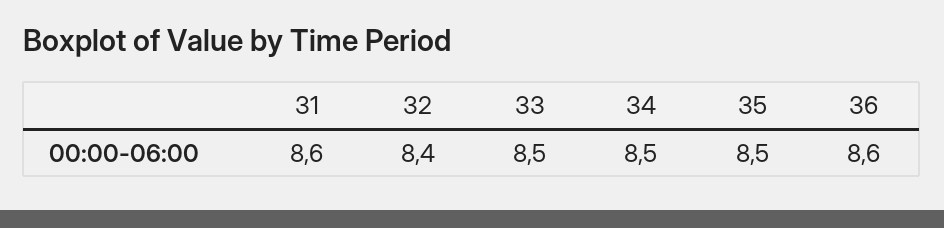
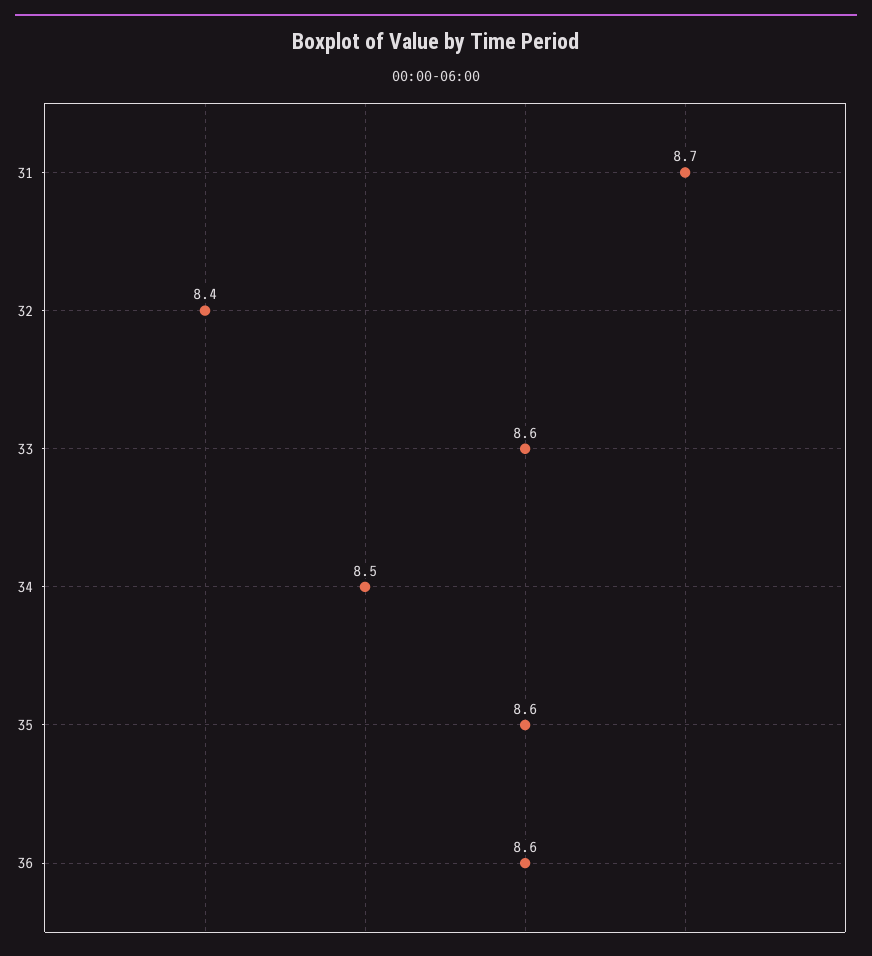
31: 8.6 -> 8.7
33: 8.5 -> 8.6
35: 8.5 -> 8.6

